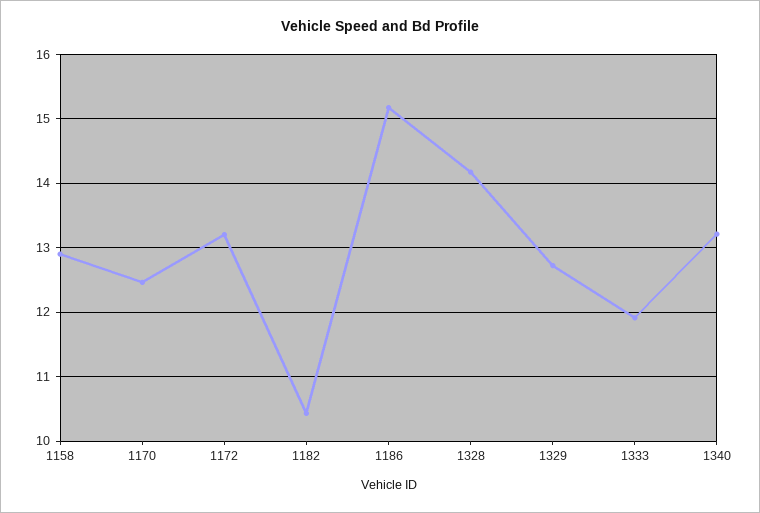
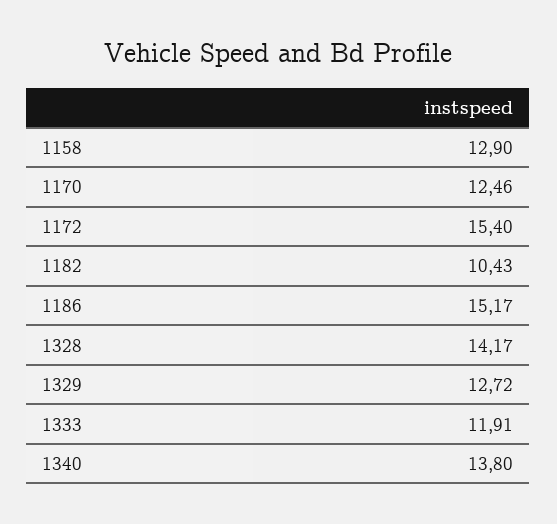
1172: 13.2 -> 15.4
1340: 13.2 -> 13.8

